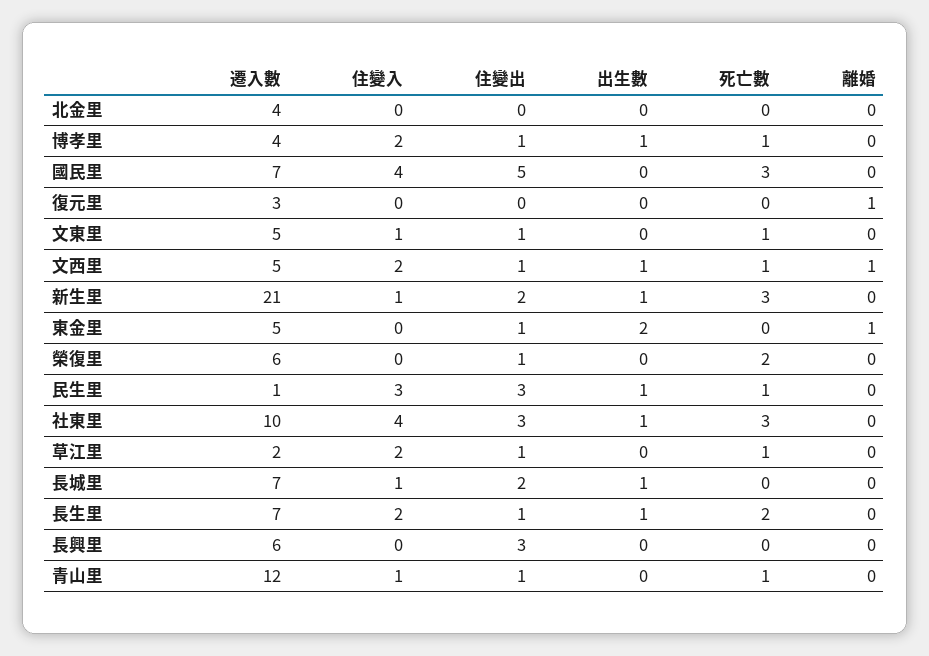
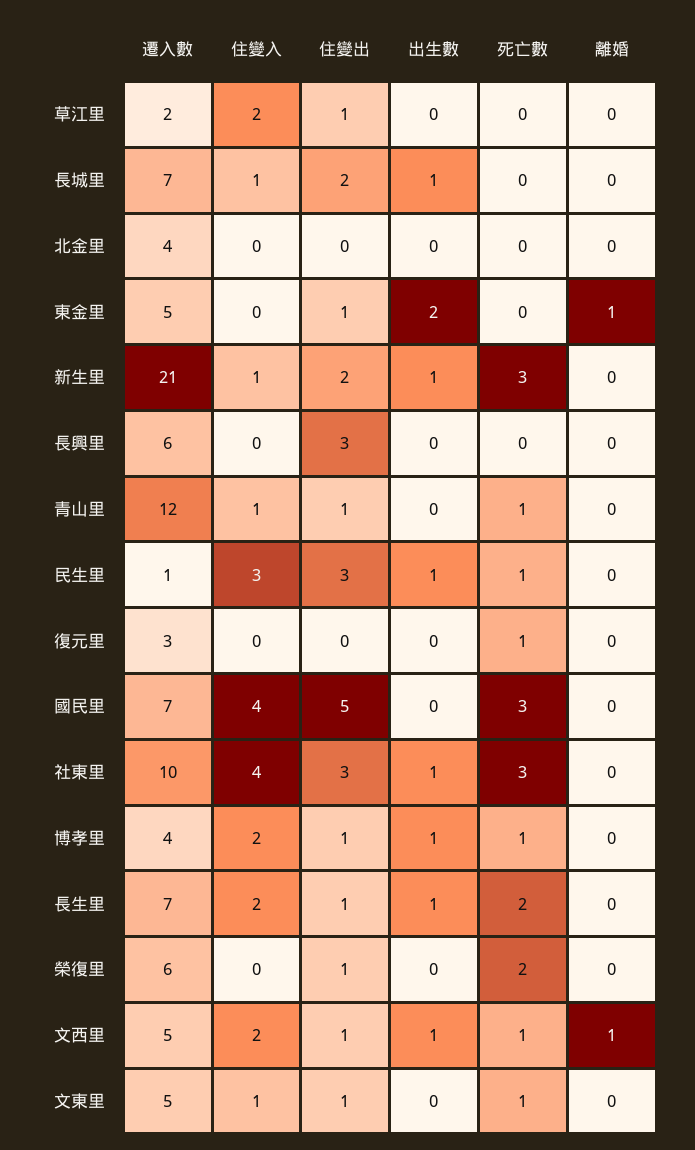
死亡數, 復元里: 0 -> 1
離婚, 復元里: 1 -> 0
死亡數, 草江里: 1 -> 0

